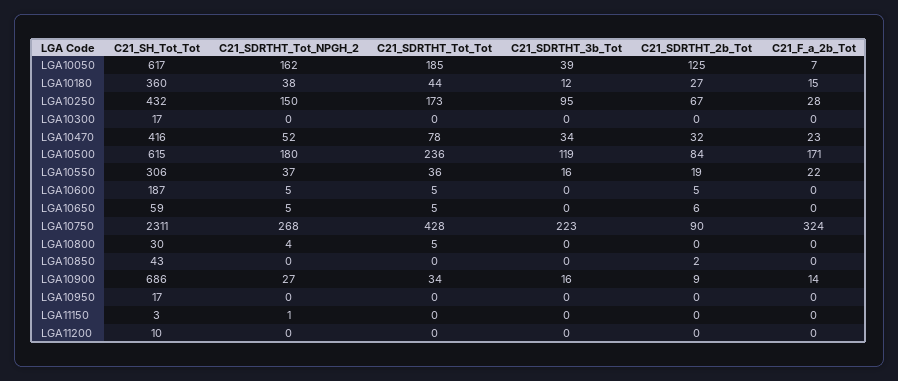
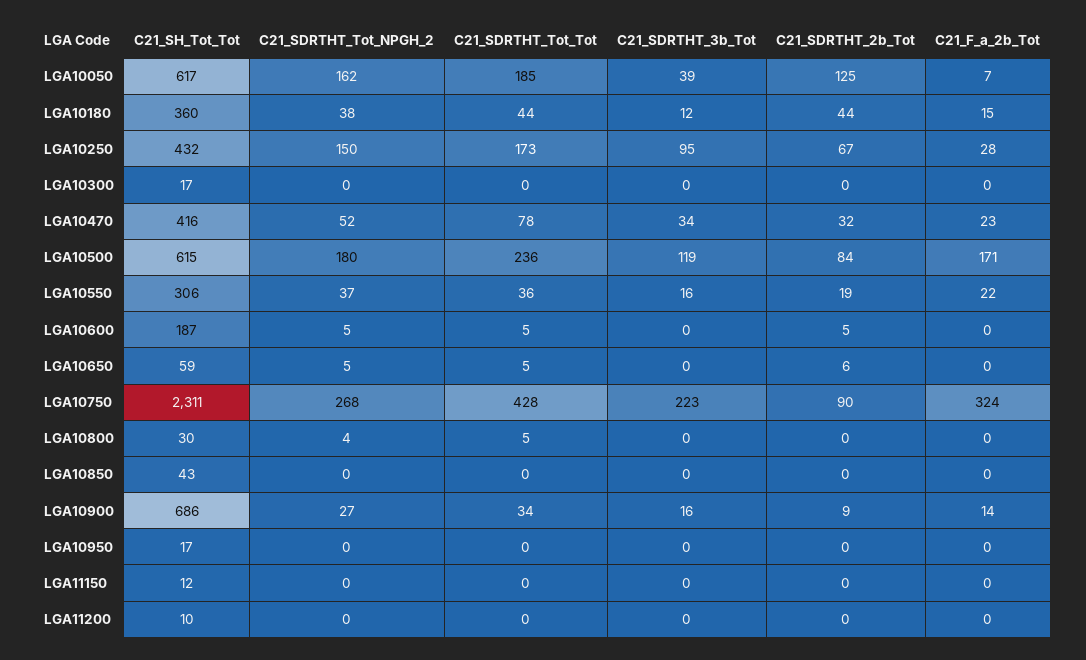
C21_SDRTHT_2b_Tot, LGA10180: 27 -> 44
C21_SDRTHT_2b_Tot, LGA10850: 2 -> 0
C21_SH_Tot_Tot, LGA11150: 3 -> 12
C21_SDRTHT_Tot_NPGH_2, LGA11150: 1 -> 0

